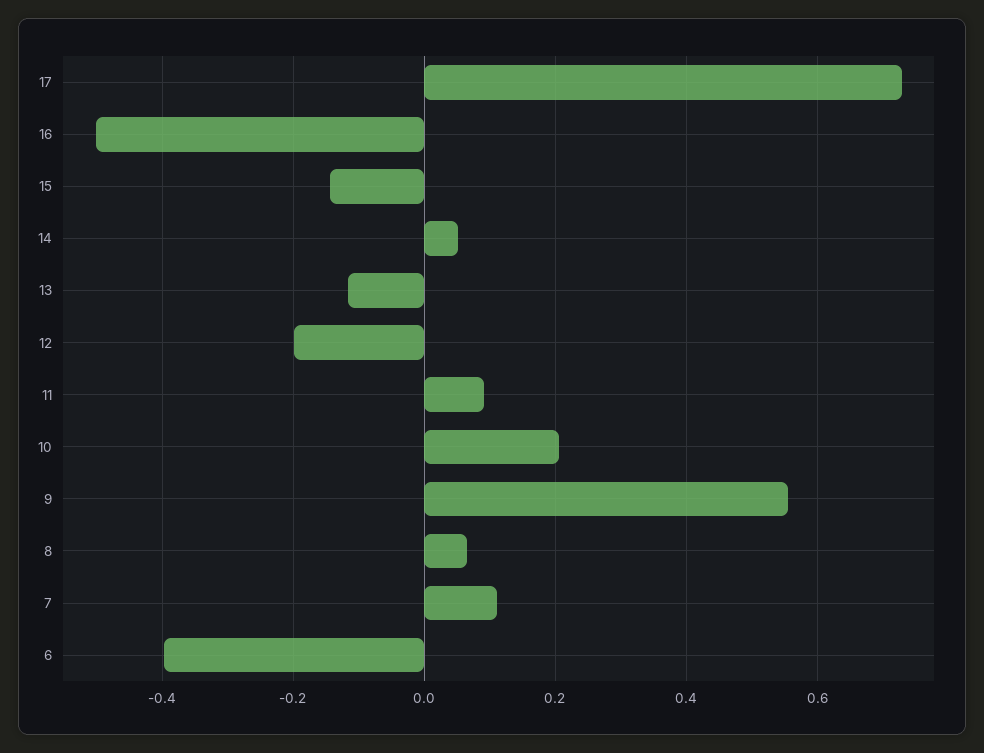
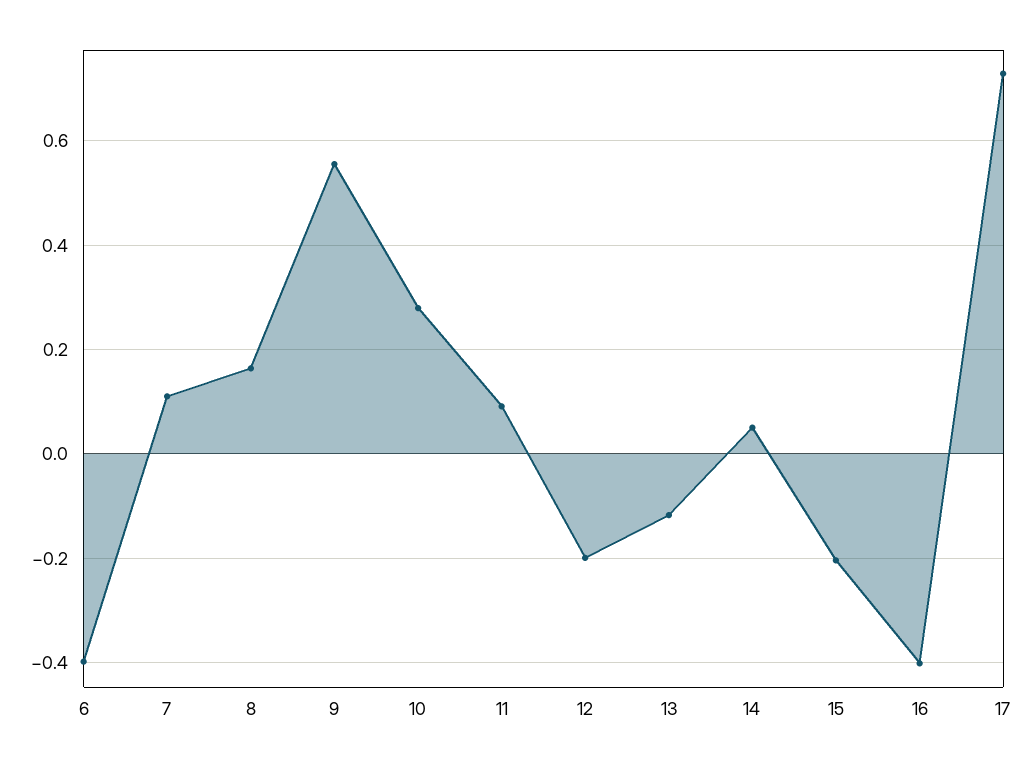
16: -0.5 -> -0.4
15: -0.14 -> -0.2
10: 0.2 -> 0.28
8: 0.06 -> 0.16

